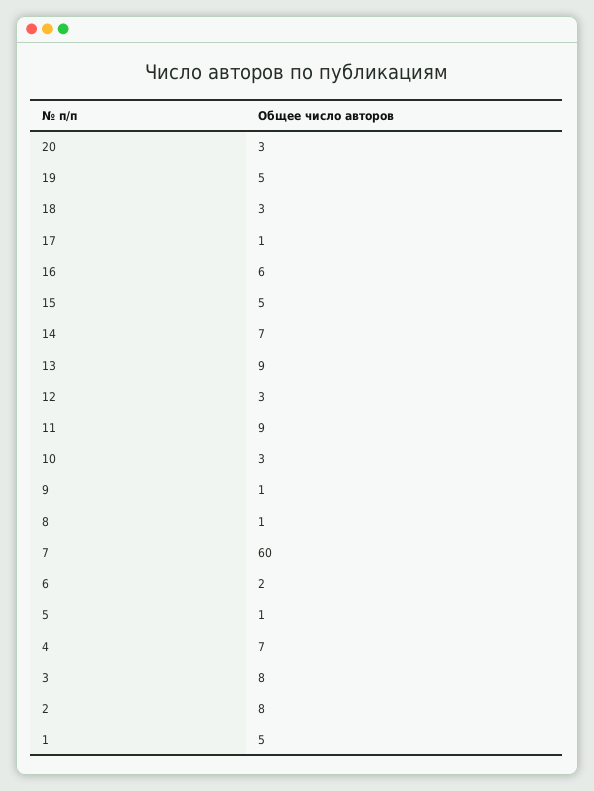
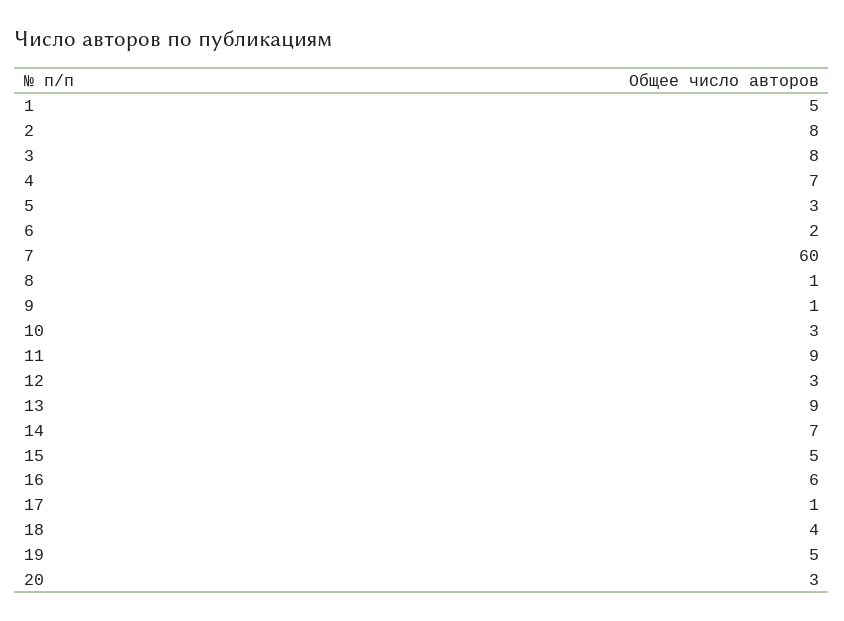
18: 3 -> 4
5: 1 -> 3

